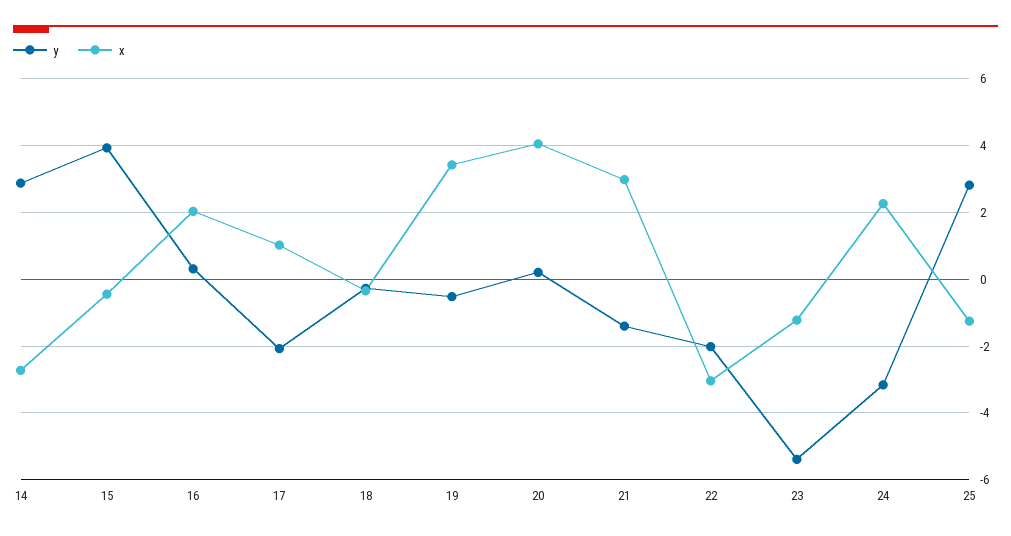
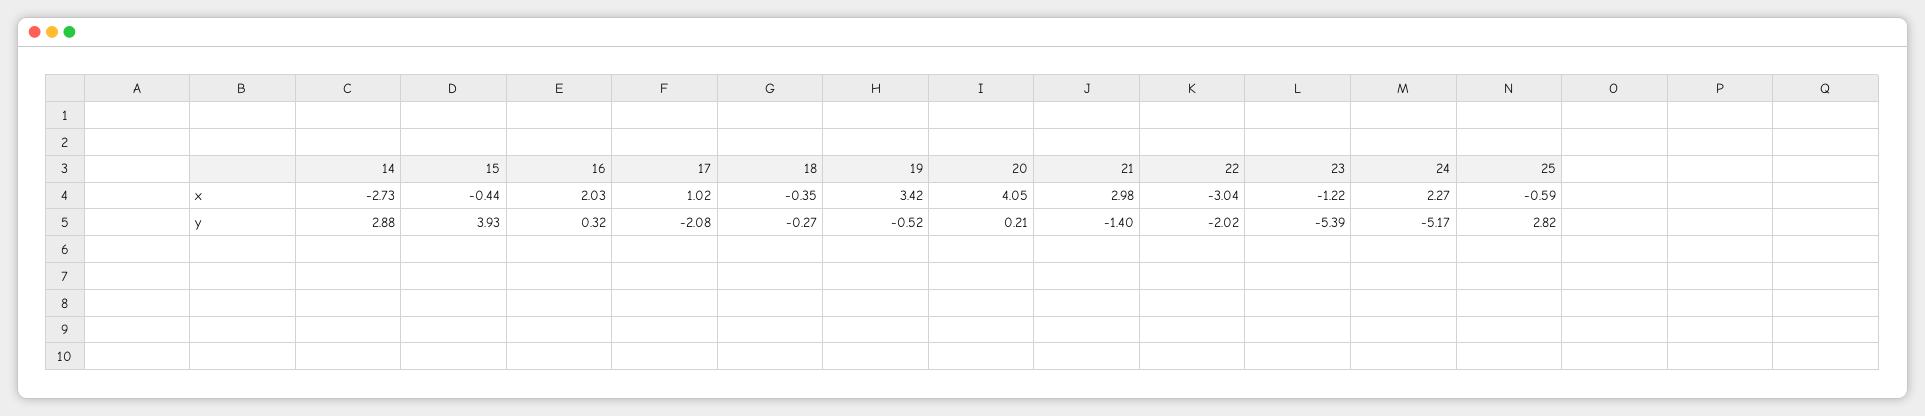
y, 24: -3.2 -> -5.17
x, 25: -1.2 -> -0.59

